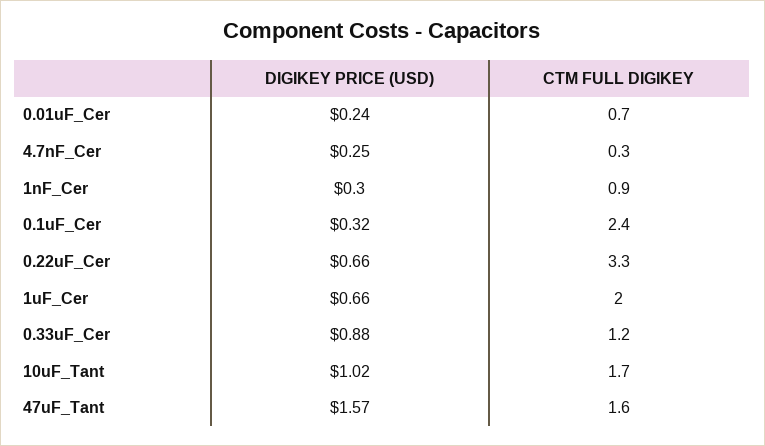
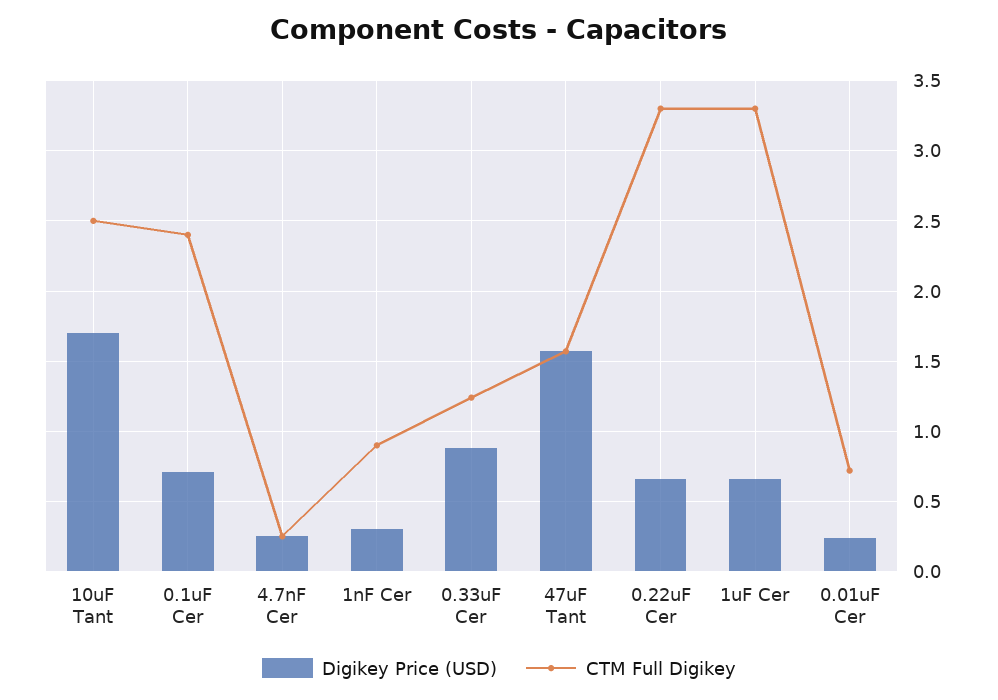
DIGIKEY PRICE (USD), 0.1uF_Cer: 0.32 -> 0.7
CTM FULL DIGIKEY, 1uF_Cer: 2 -> 3.3
DIGIKEY PRICE (USD), 10uF_Tant: 1.02 -> 1.7
CTM FULL DIGIKEY, 10uF_Tant: 1.7 -> 2.5

